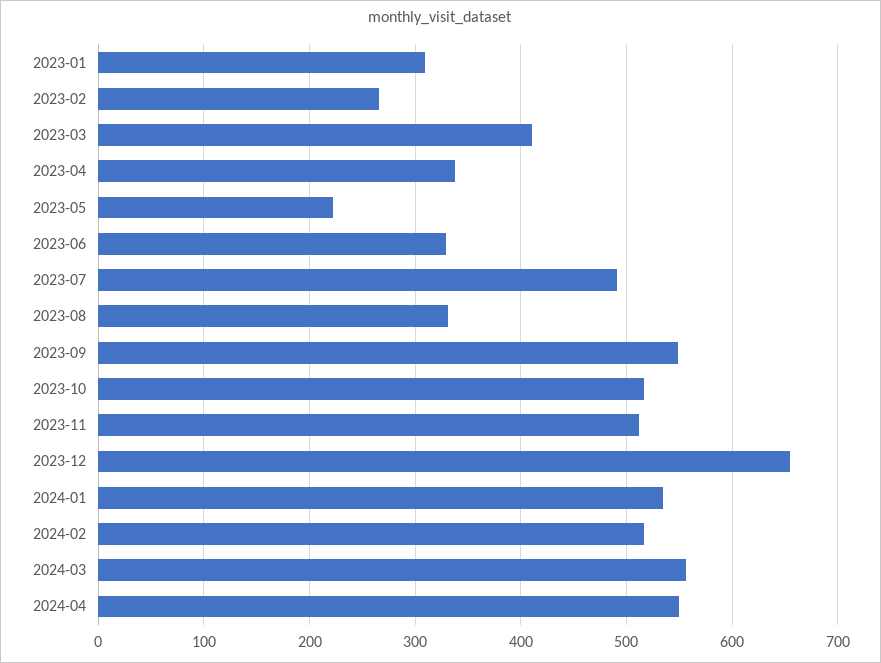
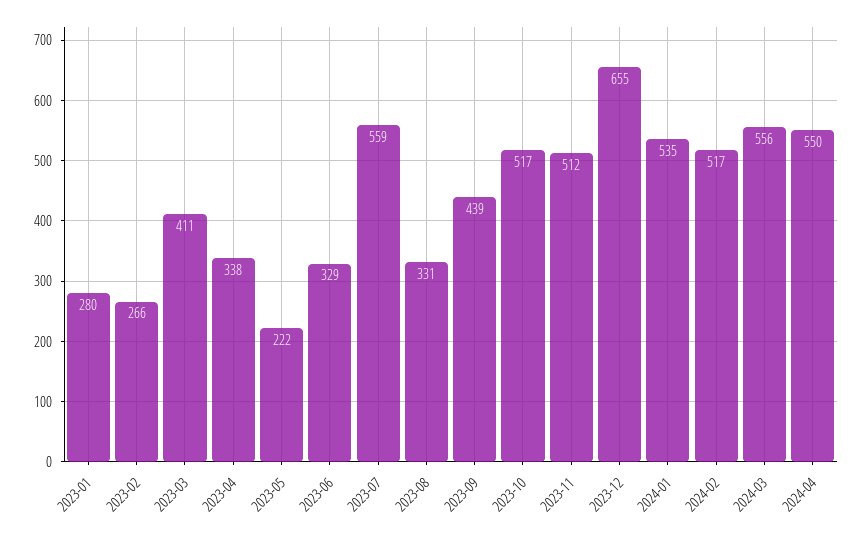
2023-01: 310 -> 280
2023-07: 490 -> 559
2023-09: 550 -> 439

